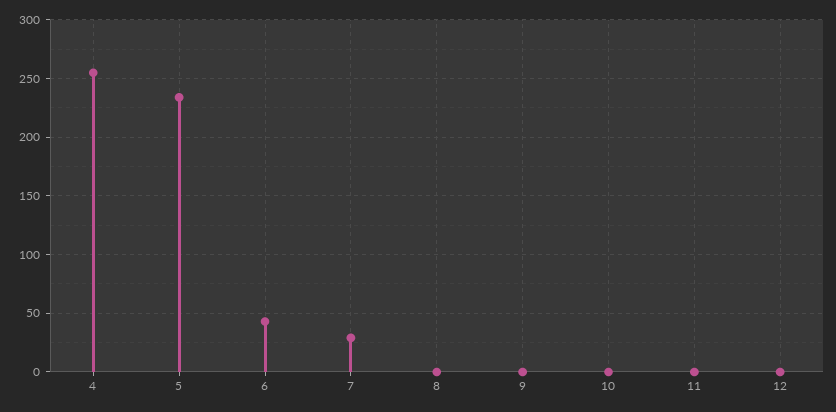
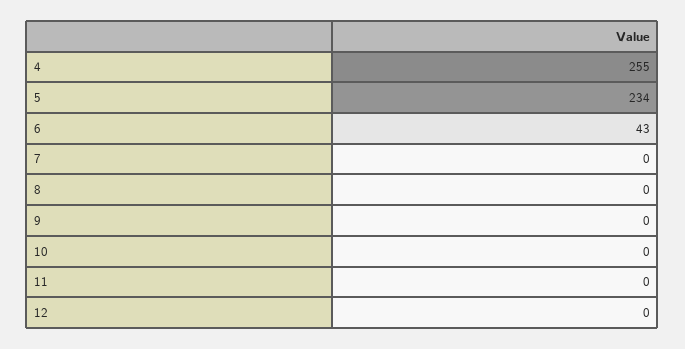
7: 30 -> 0

